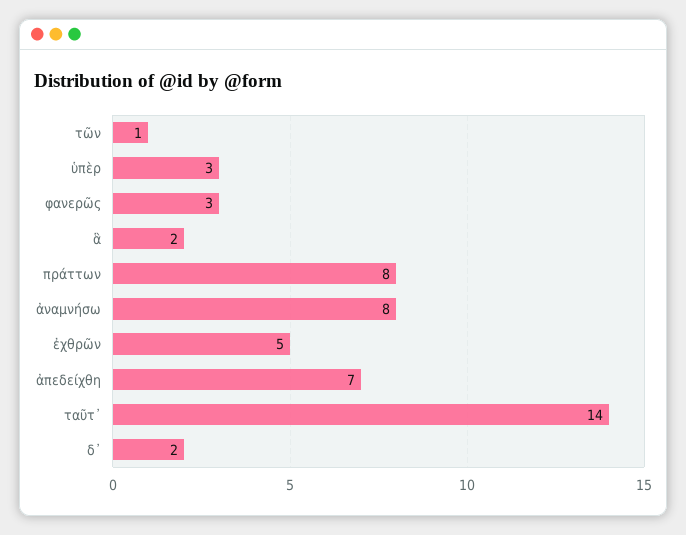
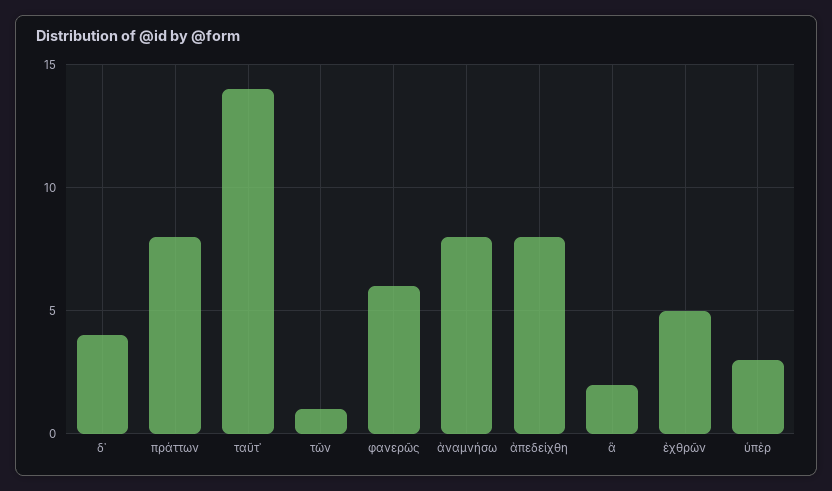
φανερῶς: 3 -> 6
ἀπεδείχθη: 7 -> 8
δ᾽: 2 -> 4

